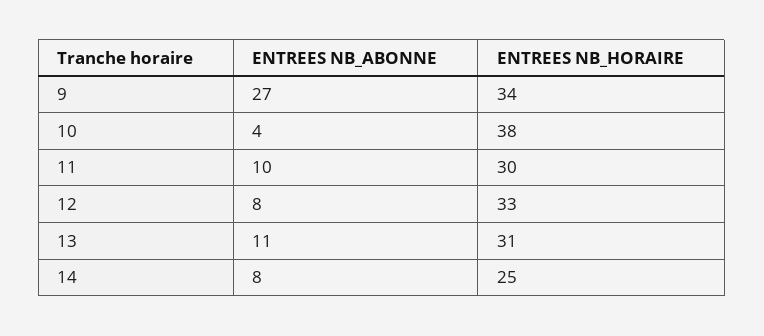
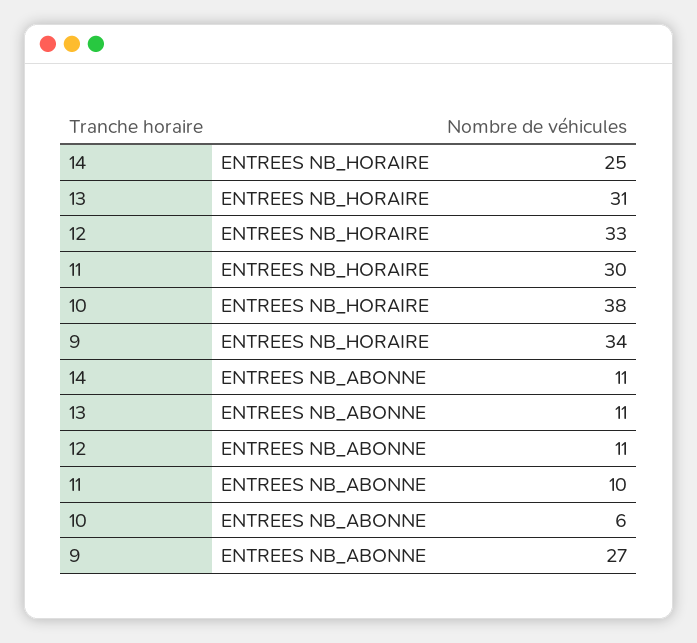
ENTREES NB_ABONNE, 10: 4 -> 6
ENTREES NB_ABONNE, 12: 8 -> 11
ENTREES NB_ABONNE, 14: 8 -> 11

